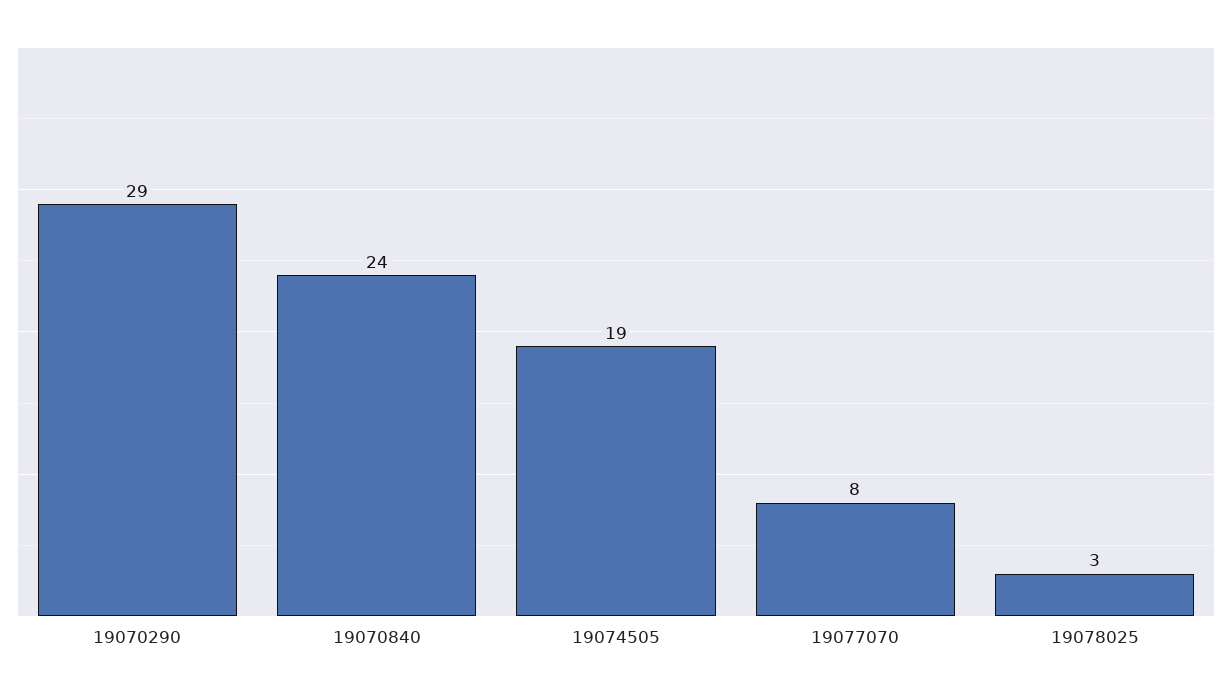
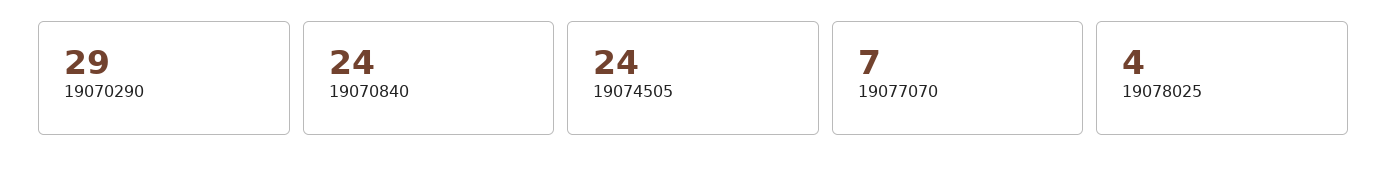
19074505: 19 -> 24
19077070: 8 -> 7
19078025: 3 -> 4

